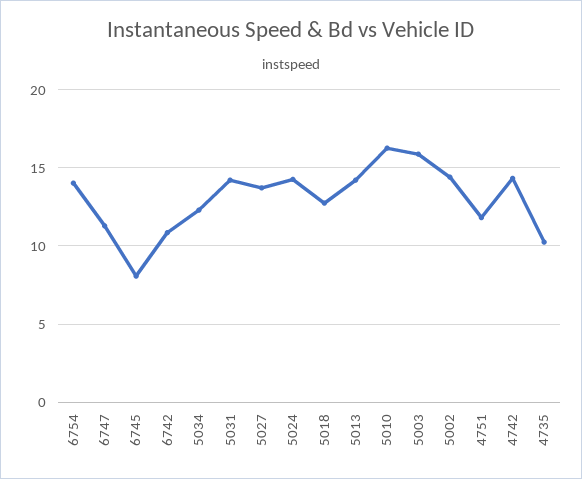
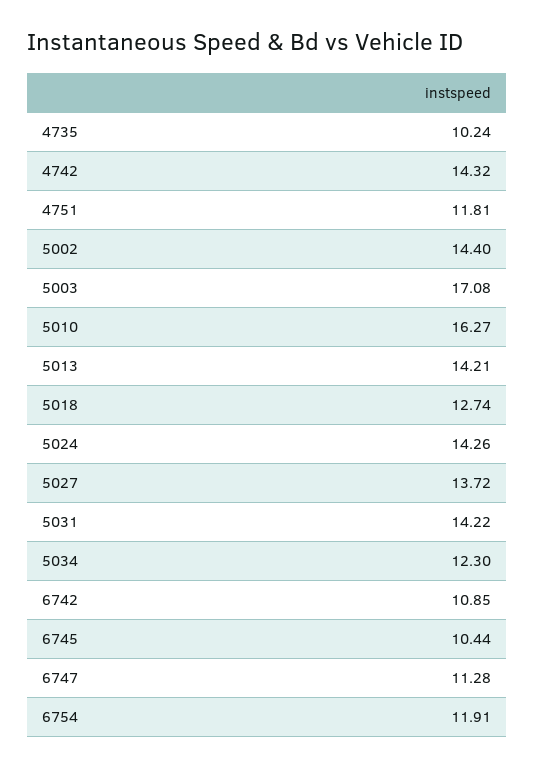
6754: 14 -> 11.91
6745: 8 -> 10.44
5003: 16 -> 17.08

